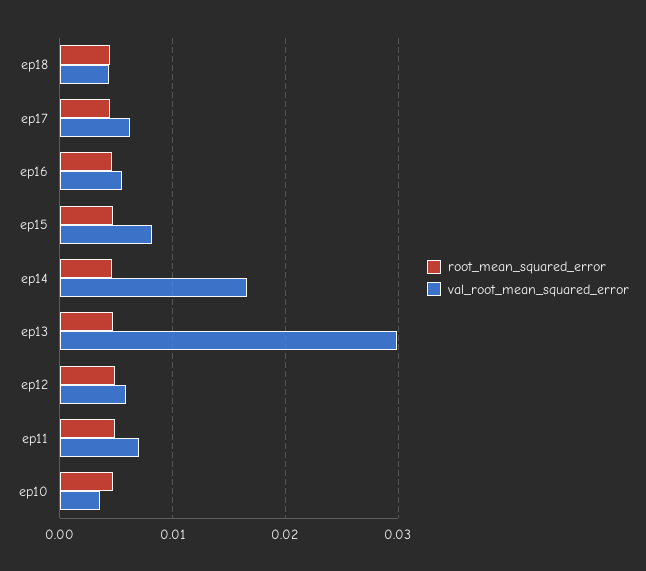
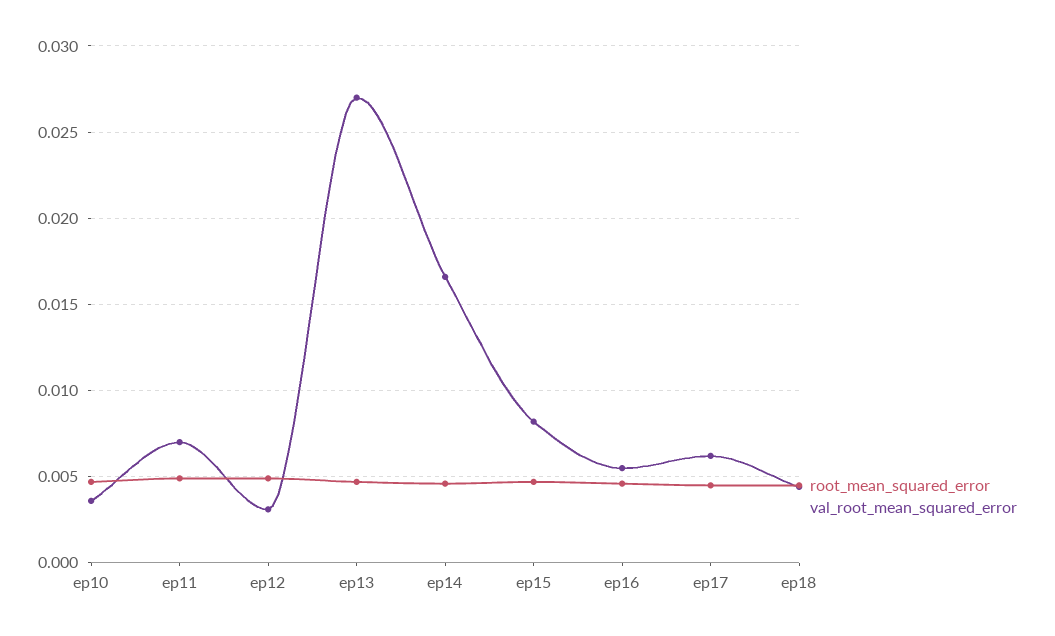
val_root_mean_squared_error, ep13: 0.03 -> 0.027
val_root_mean_squared_error, ep12: 0.006 -> 0.003

